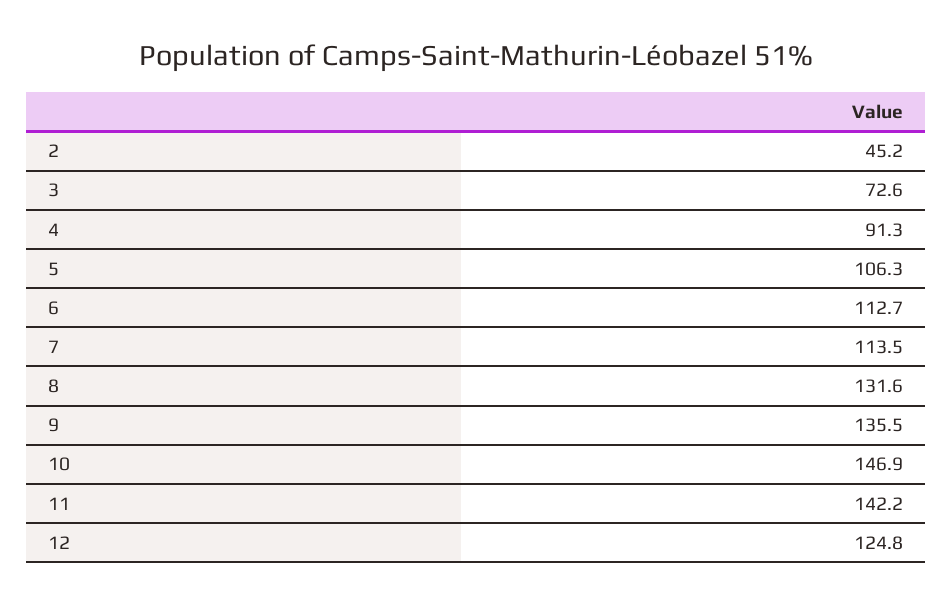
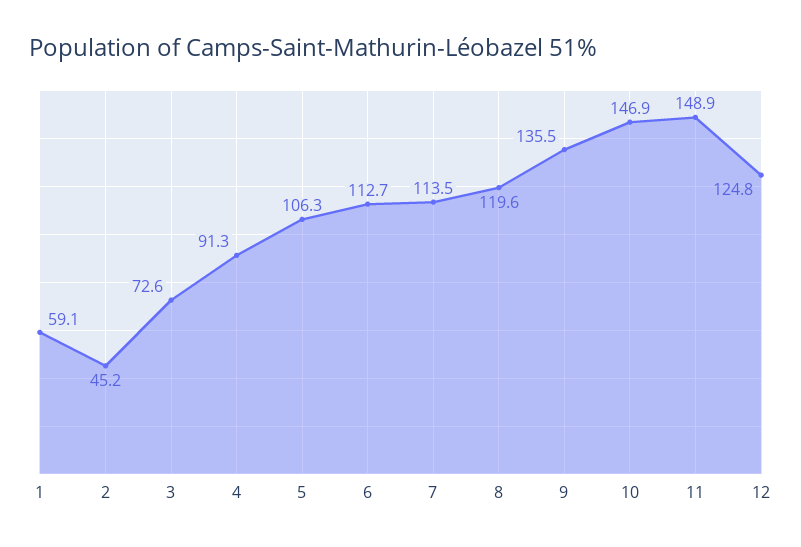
8: 131.6 -> 119.6
11: 142.2 -> 148.9
1: none -> 59.1

